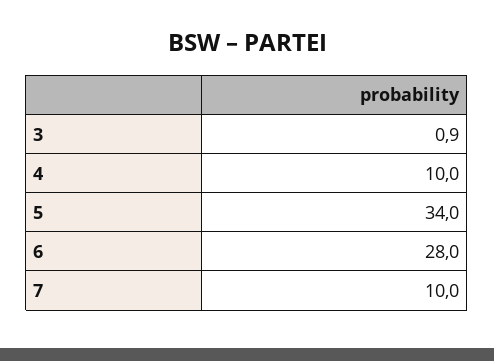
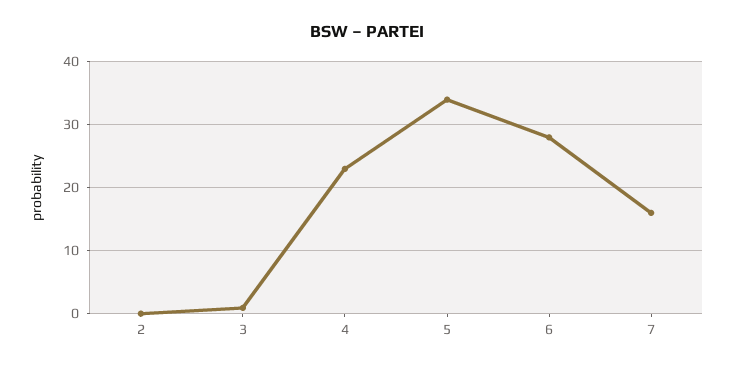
4: 10 -> 23
7: 10 -> 16
2: none -> 0

